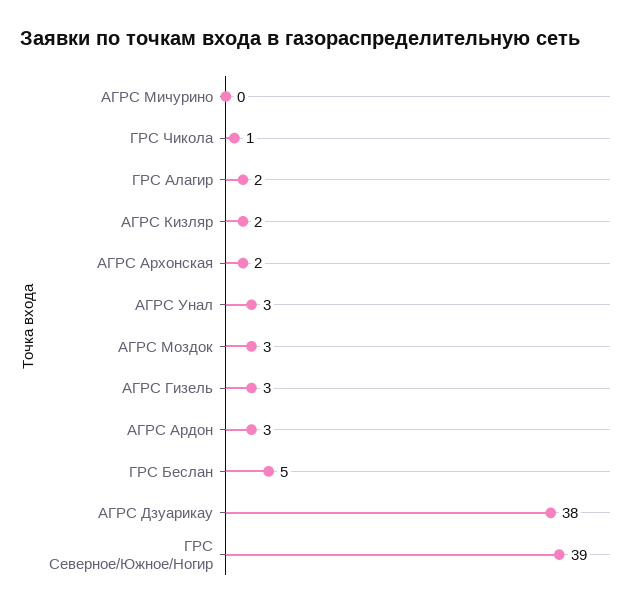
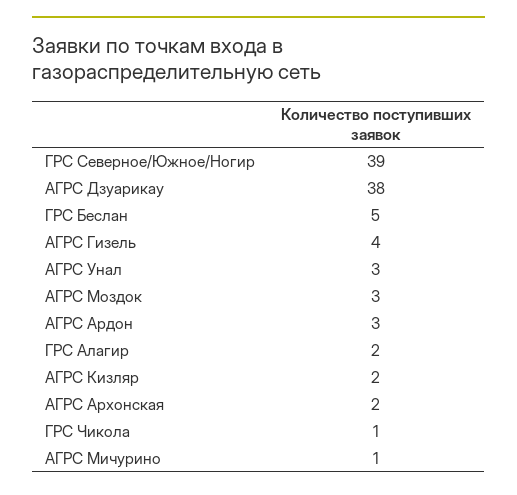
АГРС Мичурино: 0 -> 1
АГРС Гизель: 3 -> 4

